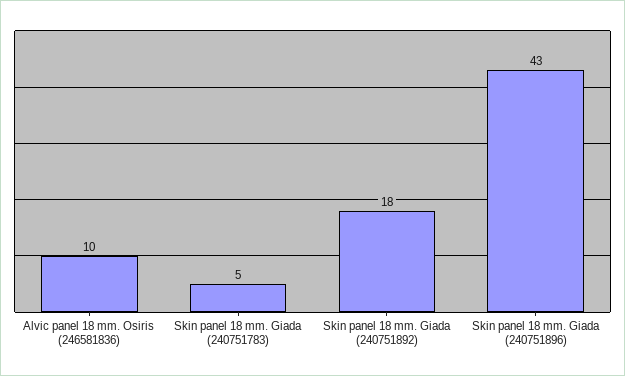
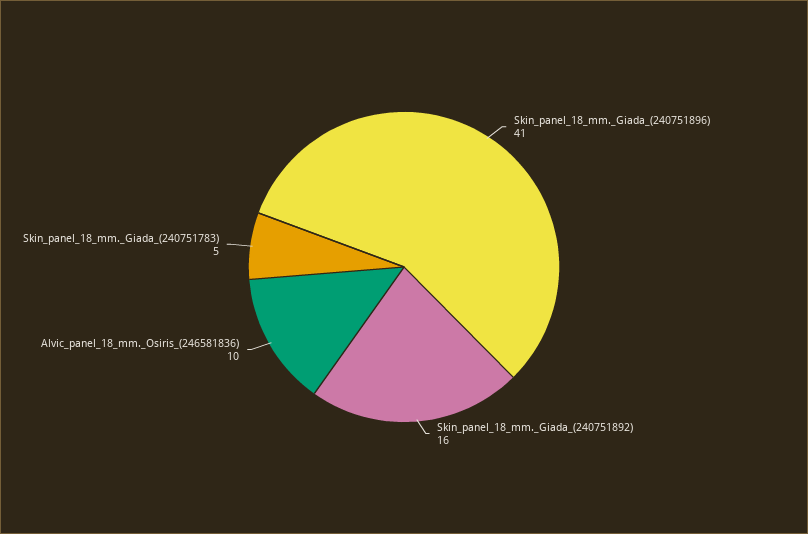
Skin panel 18 mm. Giada (240751892): 18 -> 16
Skin panel 18 mm. Giada (240751896): 43 -> 41

